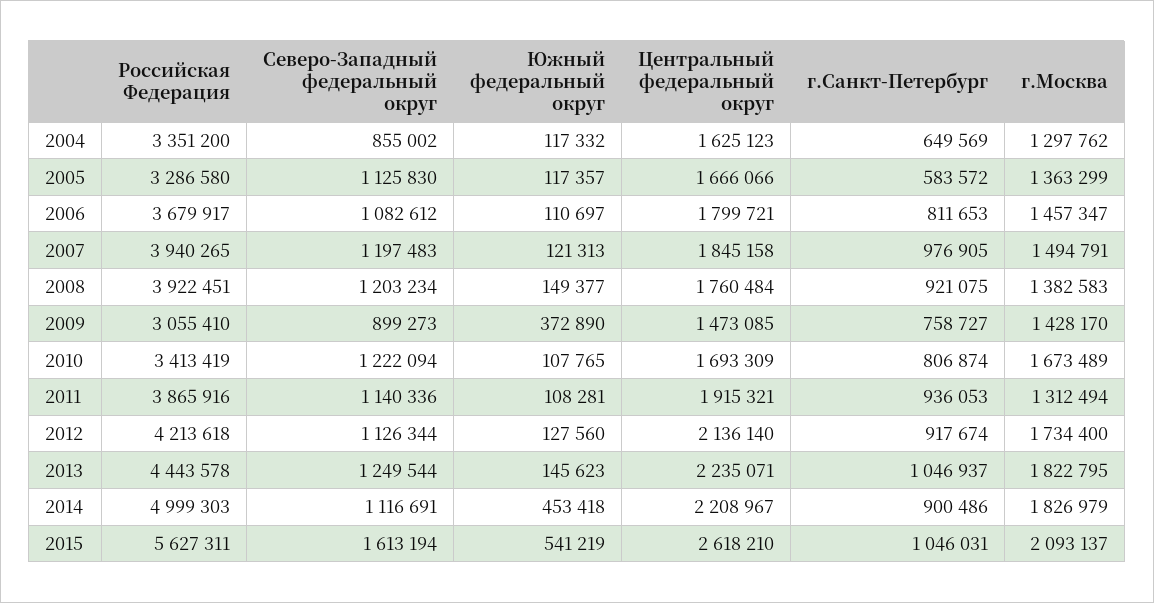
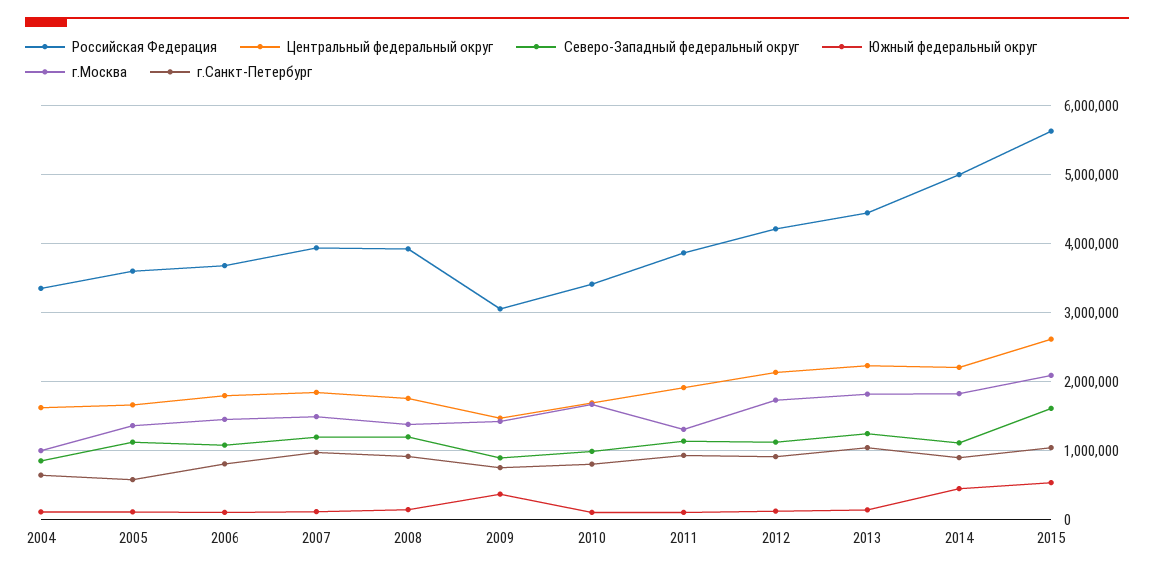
г.Москва, 2004: 1297762 -> 1000000
Российская Федерация, 2005: 3286580 -> 3600000
Северо-Западный федеральный округ, 2010: 1222094 -> 1000000

